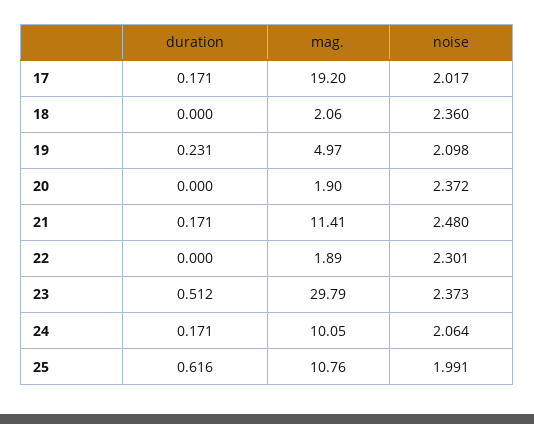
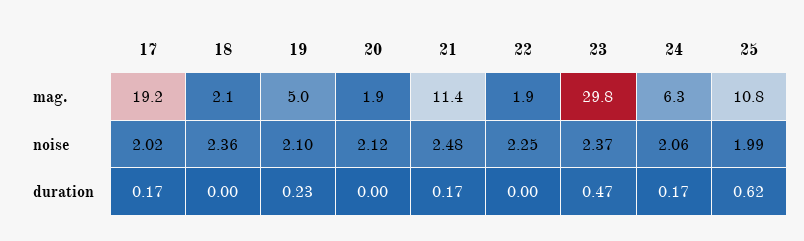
noise, 20: 2.372 -> 2.12
noise, 22: 2.301 -> 2.25
duration, 23: 0.512 -> 0.47
mag., 24: 10.05 -> 6.3

